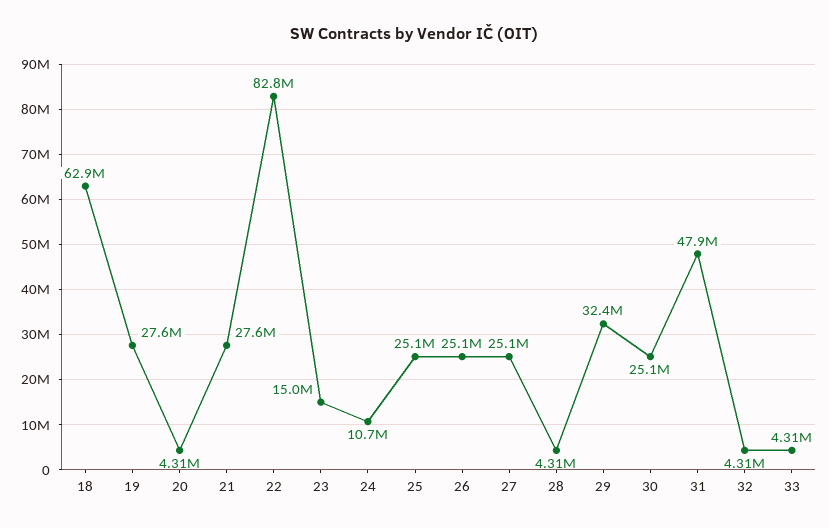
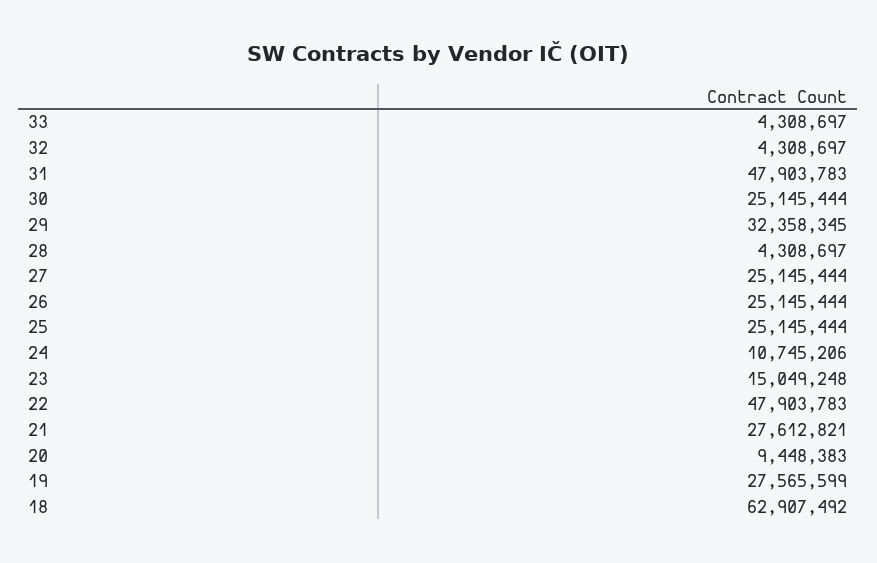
20: 4310000 -> 9448383
22: 82800000 -> 47903783

